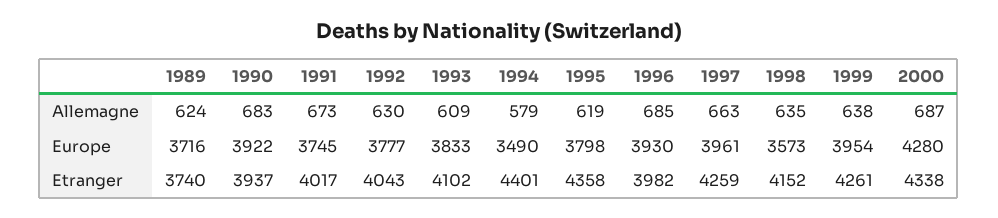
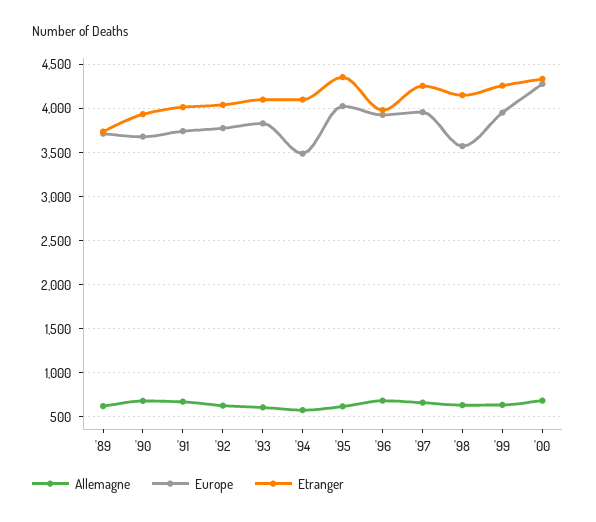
Europe, 1990: 3922 -> 3700
Europe, 1995: 3798 -> 4000
Etranger, 1994: 4401 -> 4100

